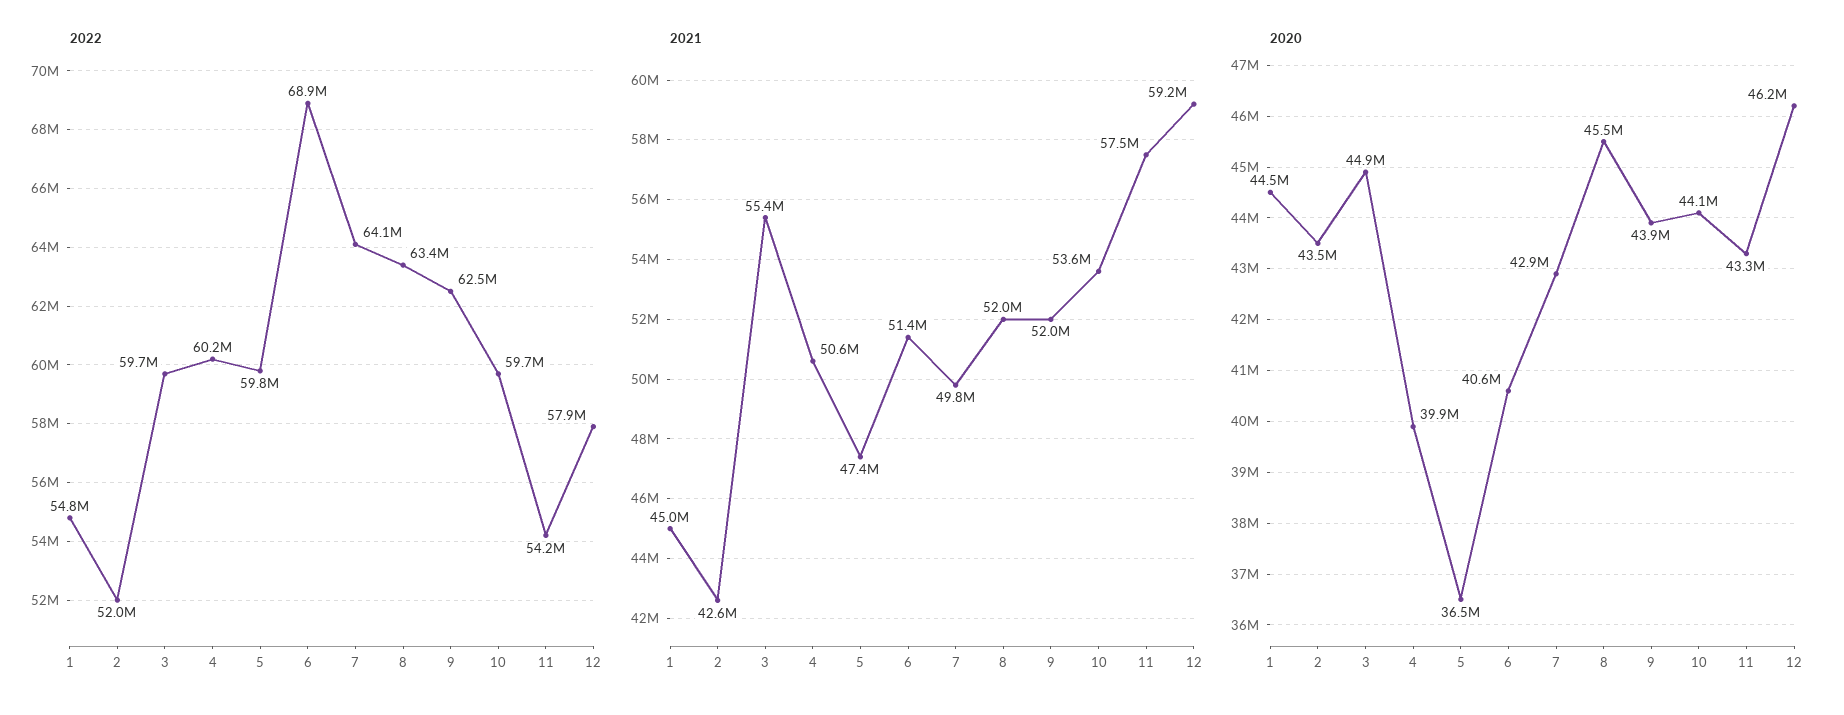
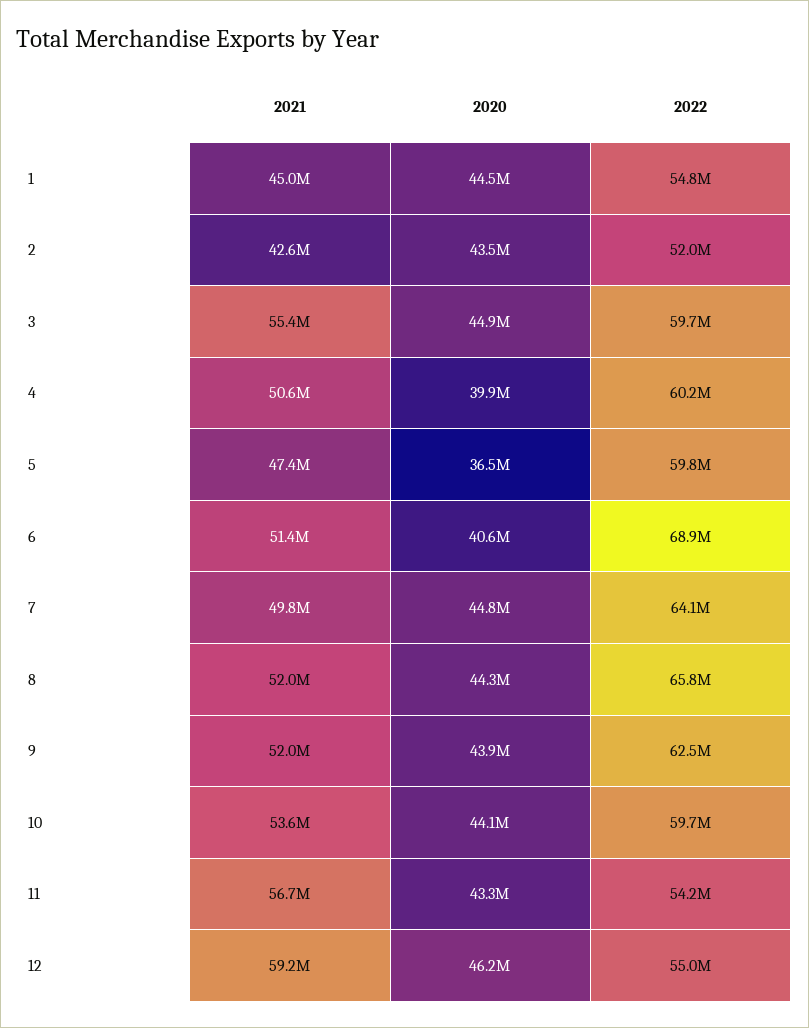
2022, 8: 63400000 -> 65800000
2022, 12: 57900000 -> 55000000
2021, 11: 57500000 -> 56700000
2020, 7: 42900000 -> 44800000
2020, 8: 45500000 -> 44300000

